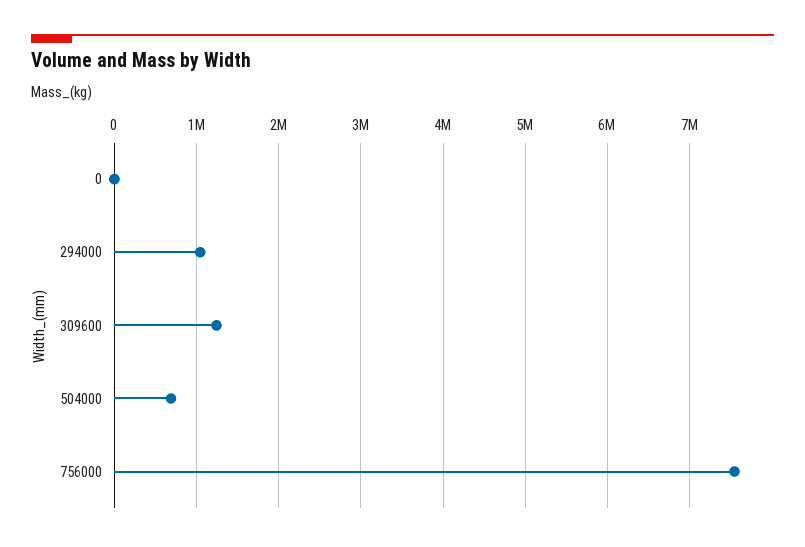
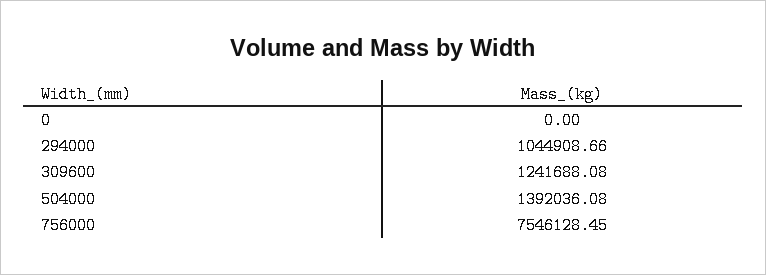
504000: 700000 -> 1392036.08

